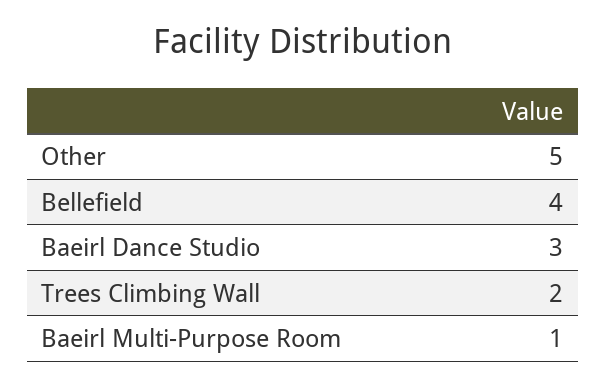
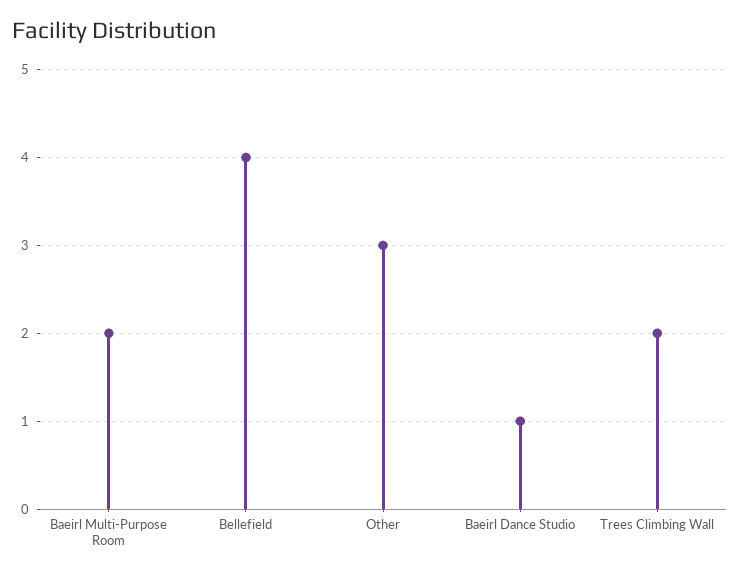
Other: 5 -> 3
Baeirl Dance Studio: 3 -> 1
Baeirl Multi-Purpose Room: 1 -> 2

